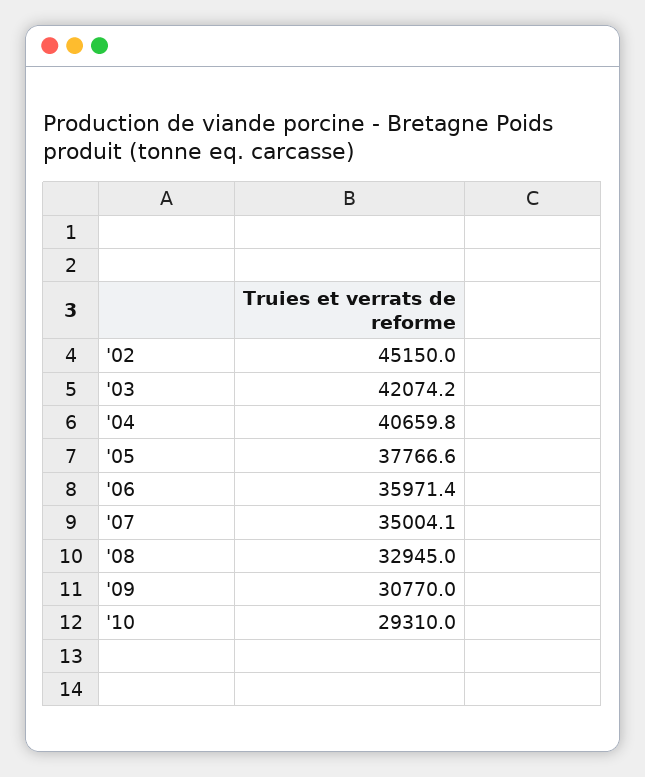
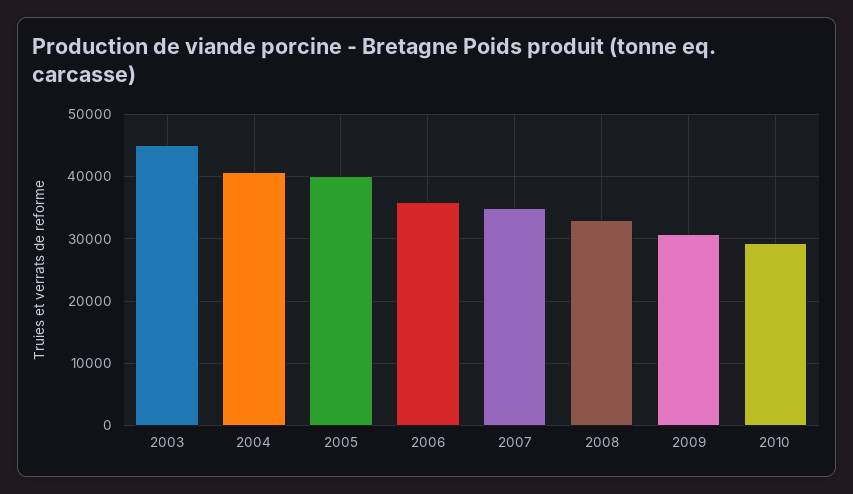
'02: 45150 -> none
'03: 42074.2 -> 45000
'05: 37766.6 -> 40000

